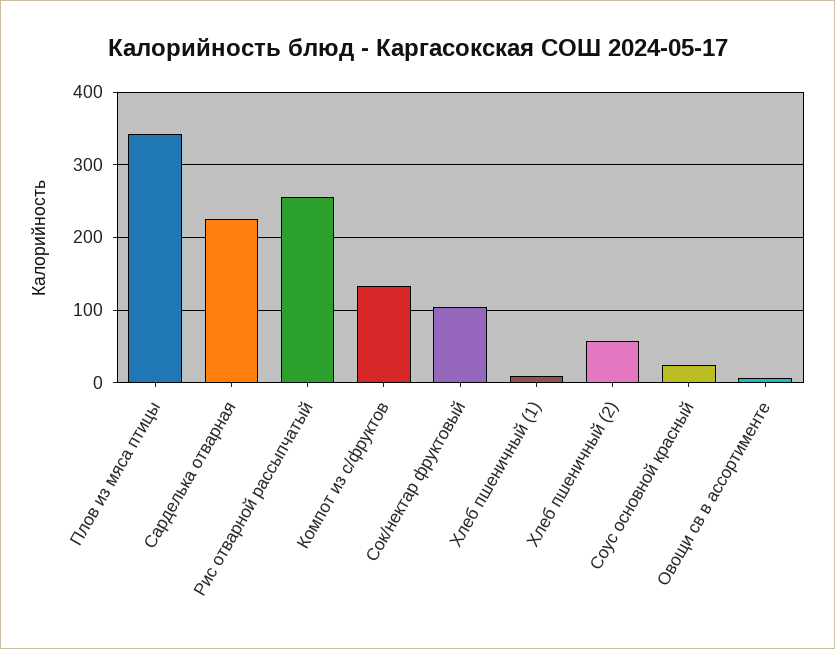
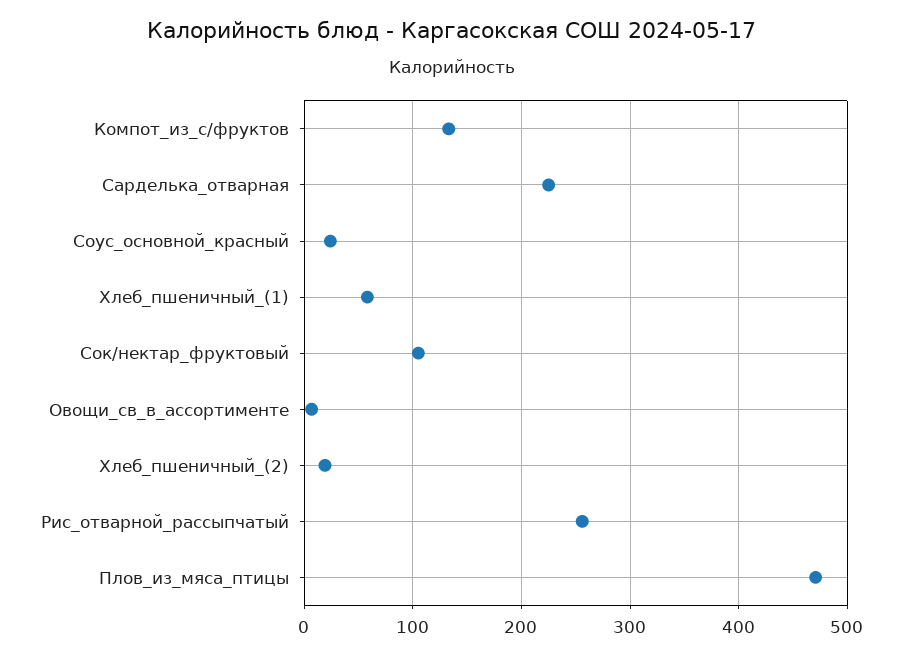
Плов из мяса птицы: 340 -> 470
Хлеб пшеничный (1): 10 -> 60
Хлеб пшеничный (2): 60 -> 20

